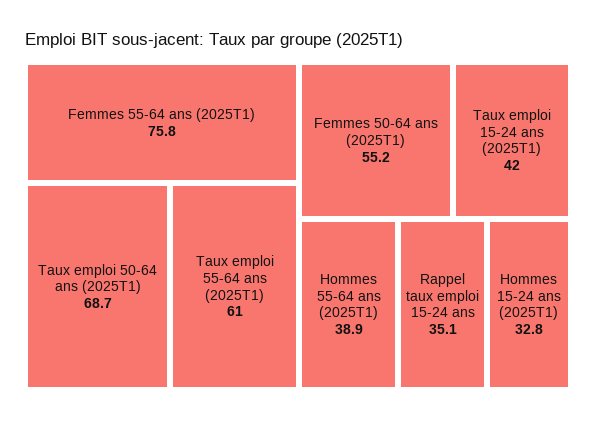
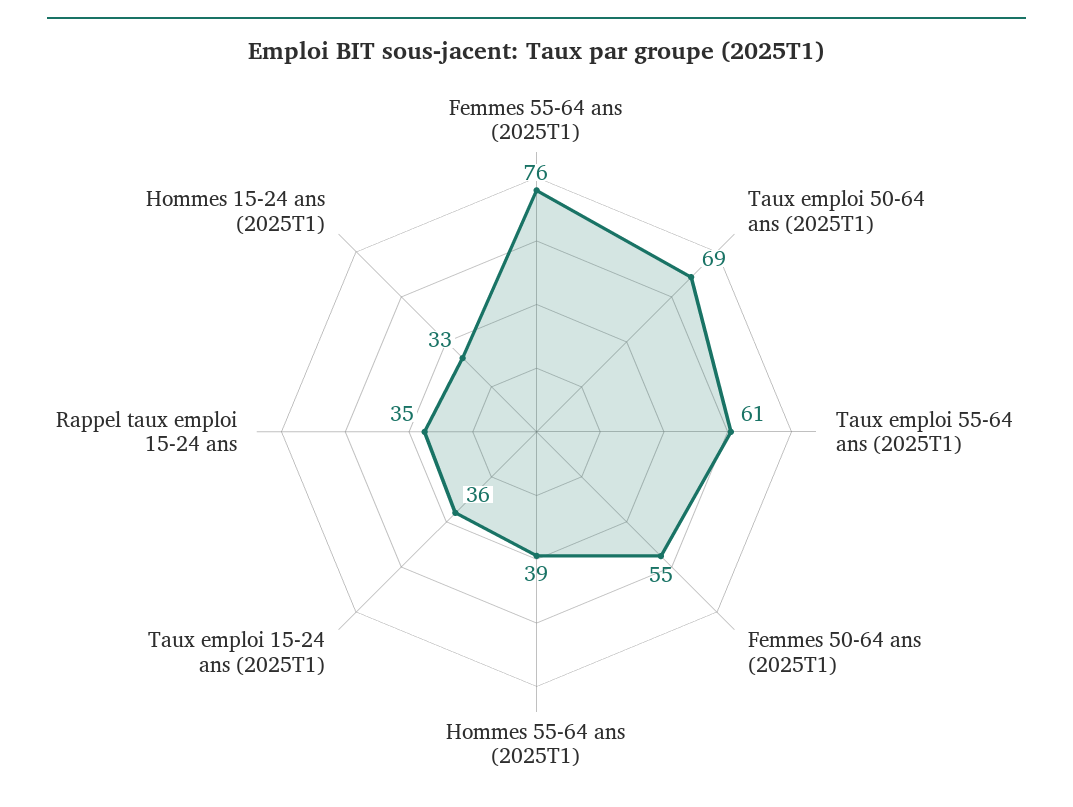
Taux emploi 15-24 ans (2025T1): 42 -> 36

